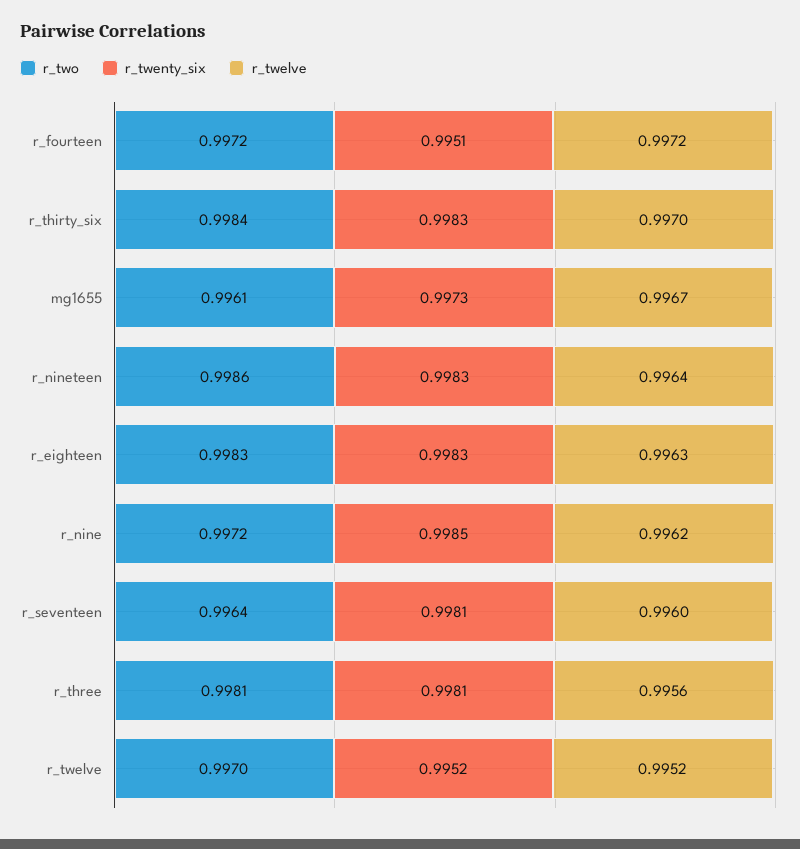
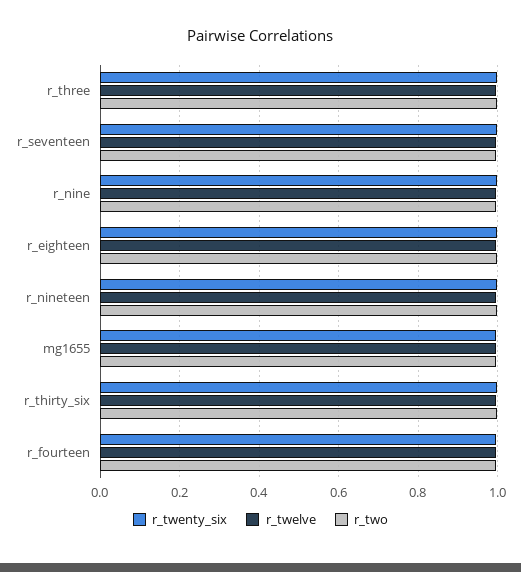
r_two, r_twelve: 0.997 -> none
r_twenty_six, r_twelve: 0.9952 -> none
r_twelve, r_twelve: 0.9952 -> none

